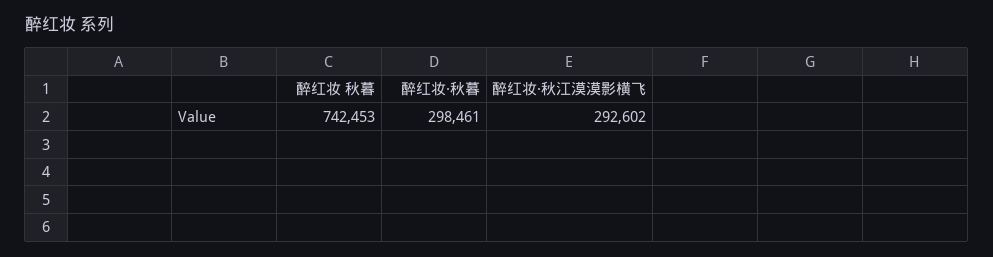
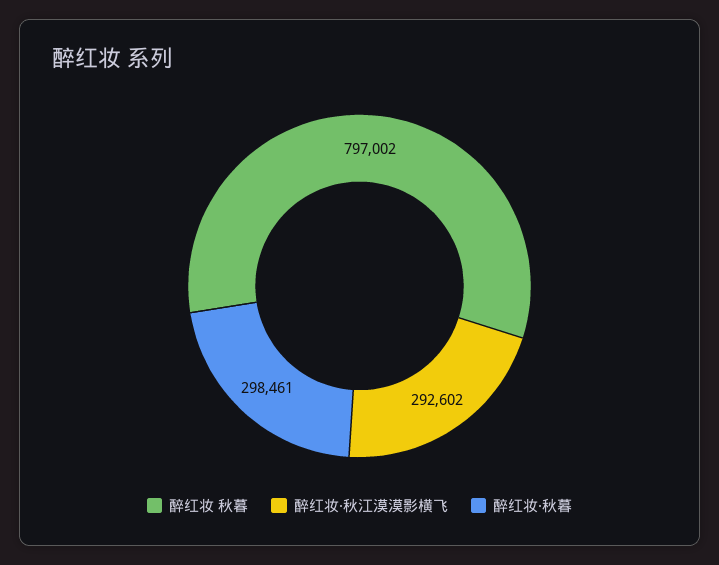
醉红妆 秋暮: 742453 -> 797002

